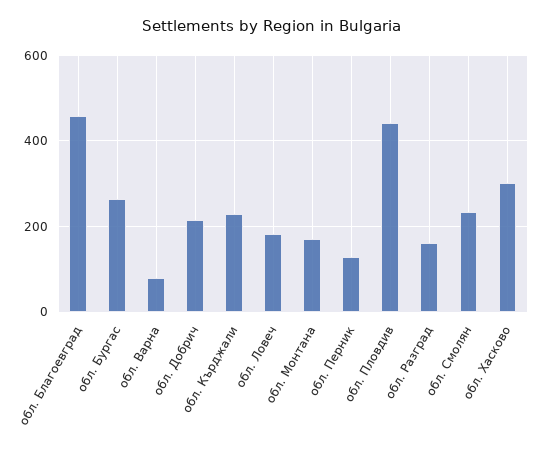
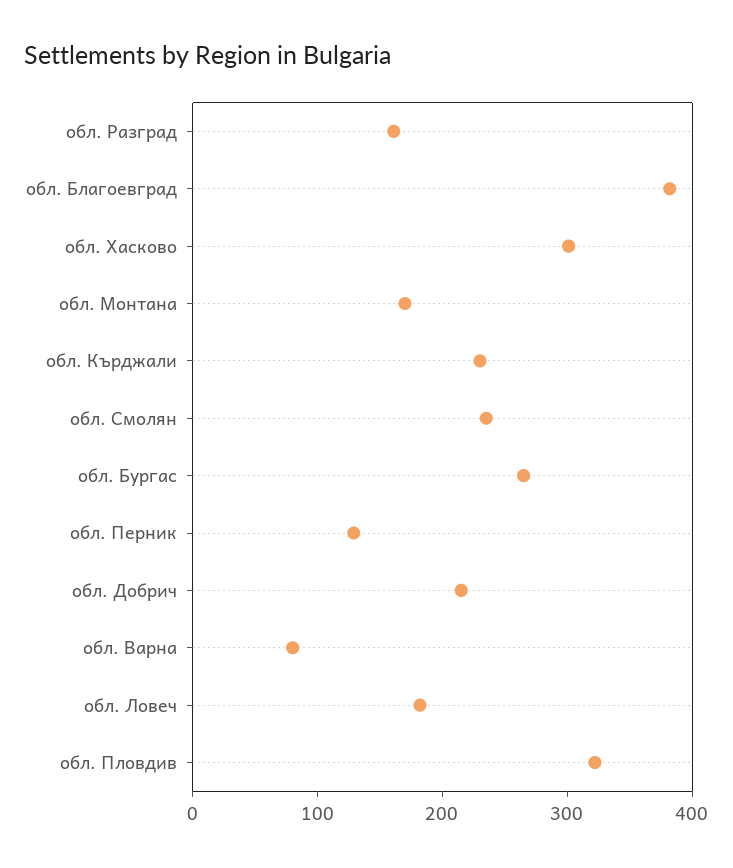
обл. Благоевград: 460 -> 380
обл. Пловдив: 440 -> 320

